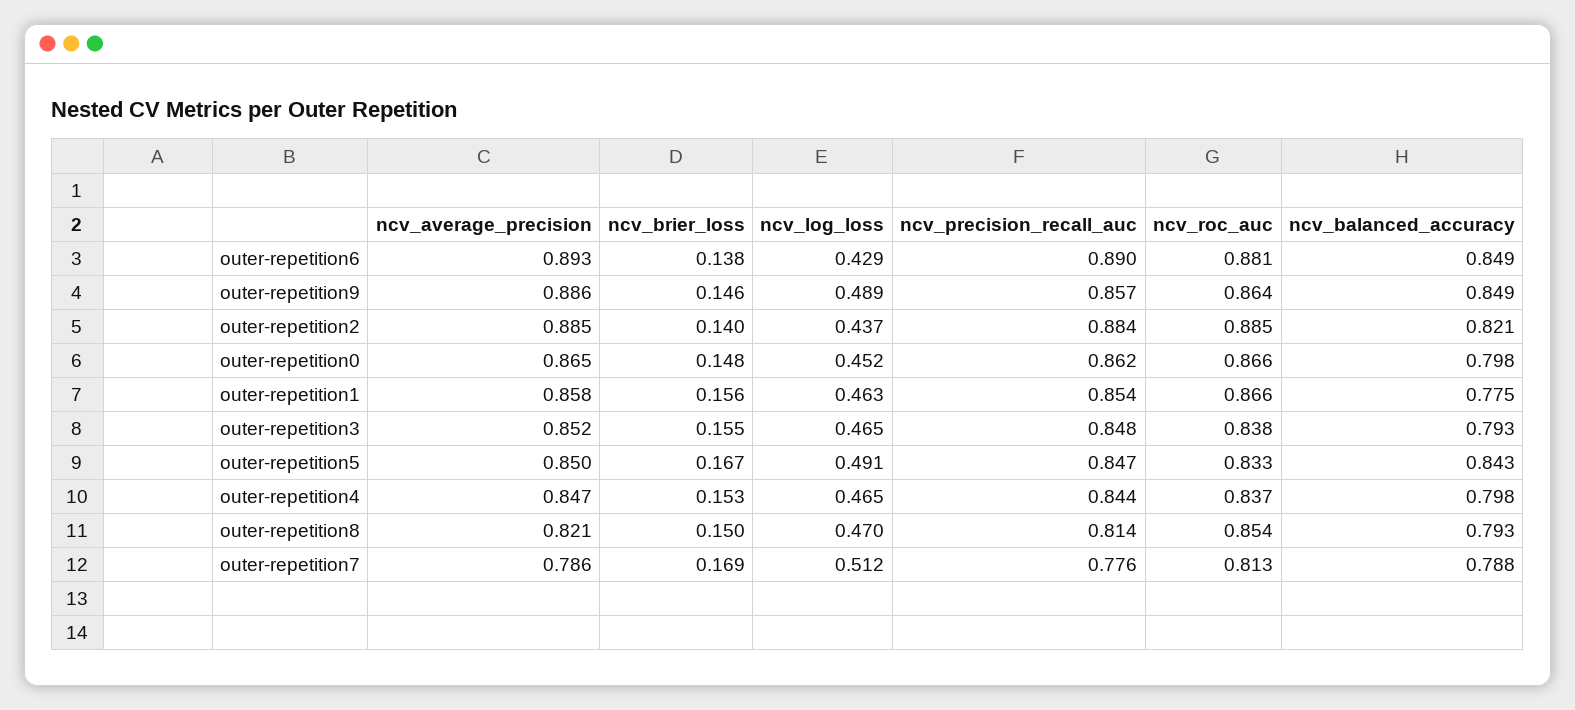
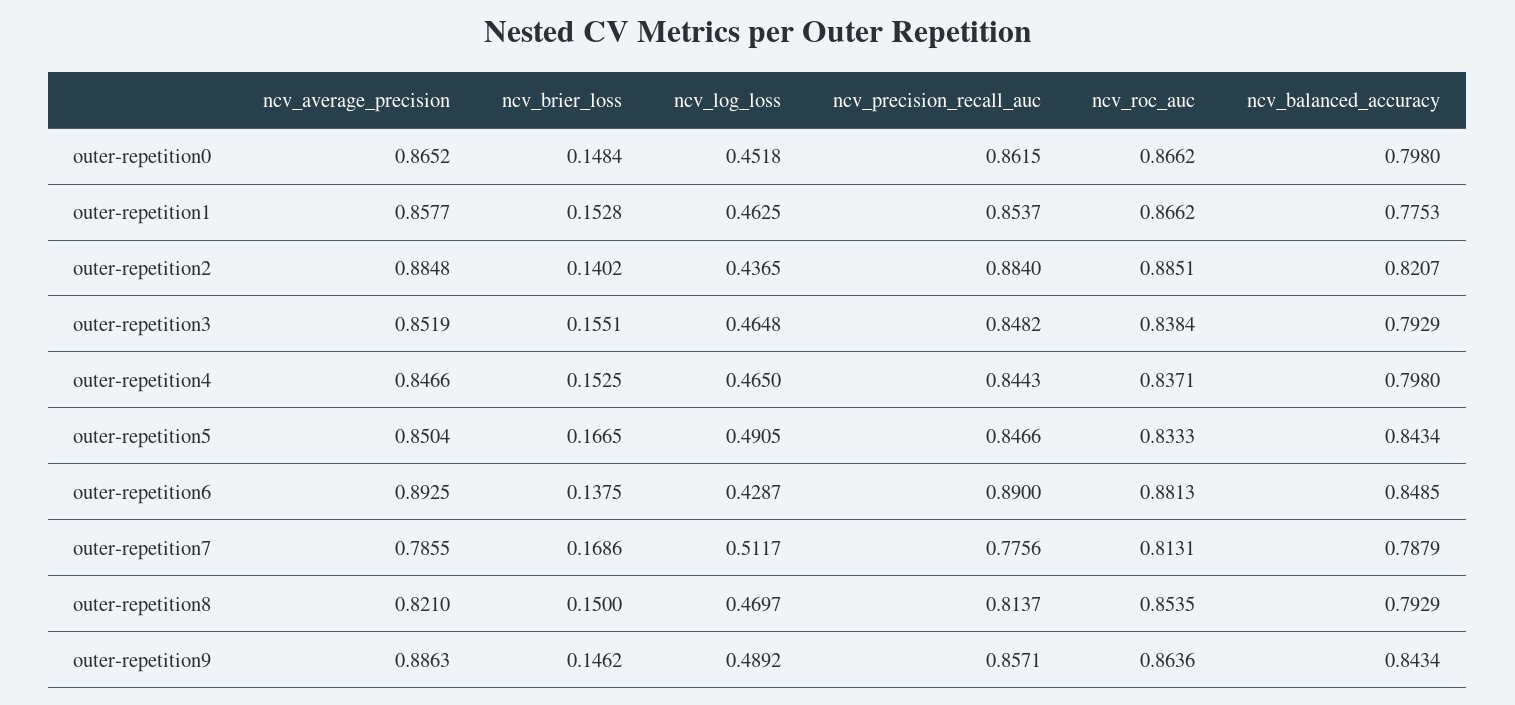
ncv_balanced_accuracy, outer-repetition9: 0.849 -> 0.8434
ncv_brier_loss, outer-repetition1: 0.156 -> 0.1528

